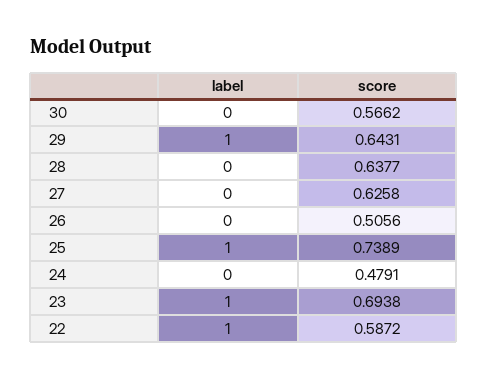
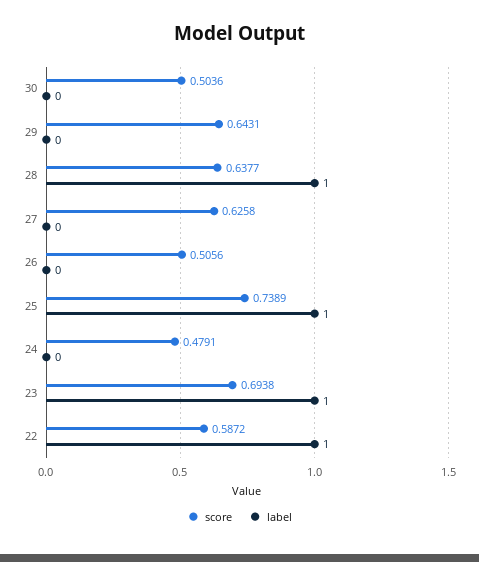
score, 30: 0.5662 -> 0.5036
label, 29: 1 -> 0
label, 28: 0 -> 1

